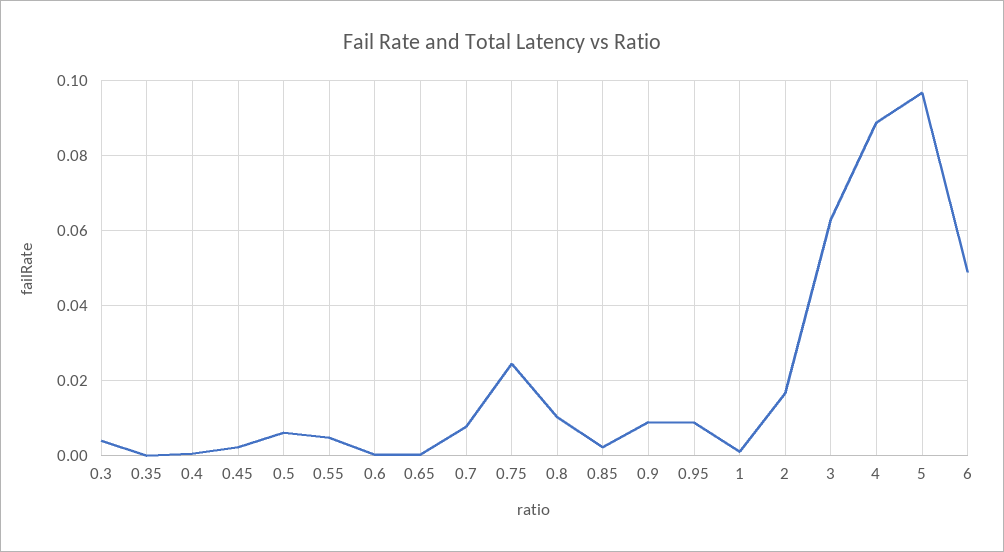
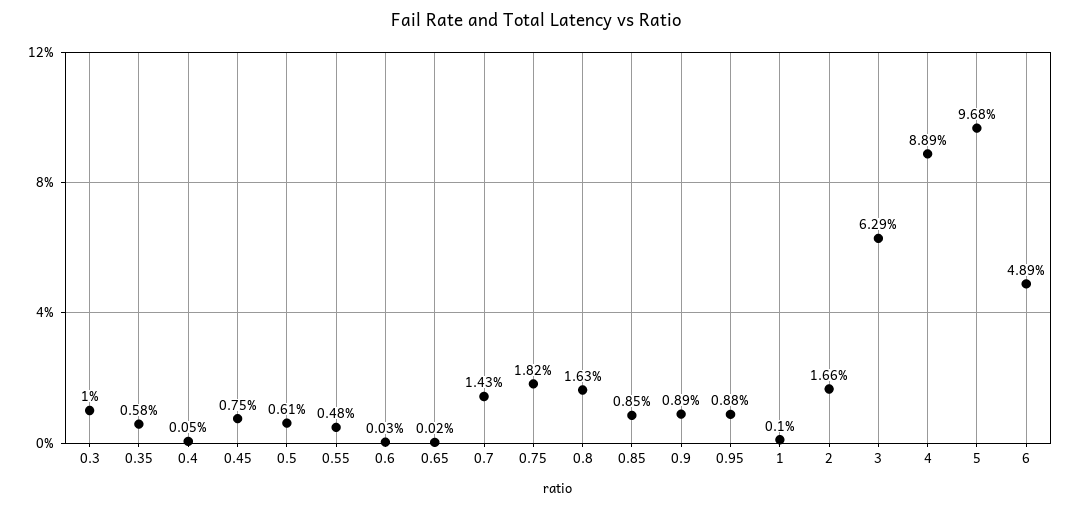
0.3: 0.004 -> 0.01
0.35: 0 -> 0.0058
0.45: 0.002 -> 0.0075
0.7: 0.008 -> 0.0143
0.75: 0.024 -> 0.0182
0.8: 0.01 -> 0.0163
0.85: 0.002 -> 0.0085

